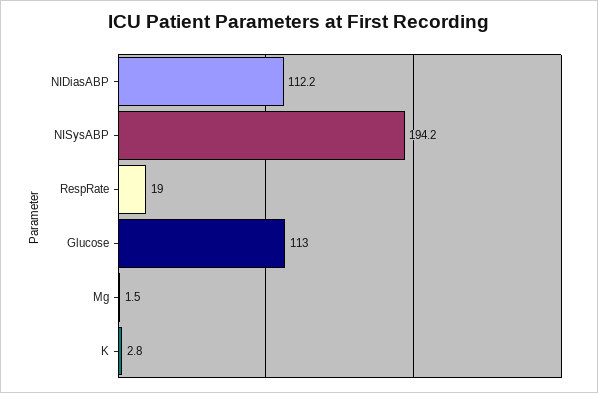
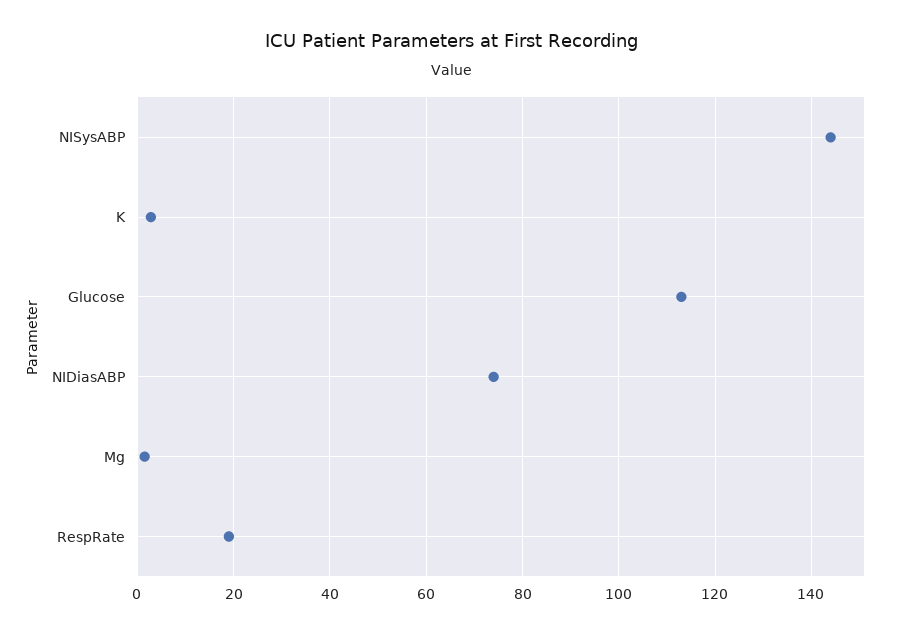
NIDiasABP: 112.2 -> 74
NISysABP: 194.2 -> 144

